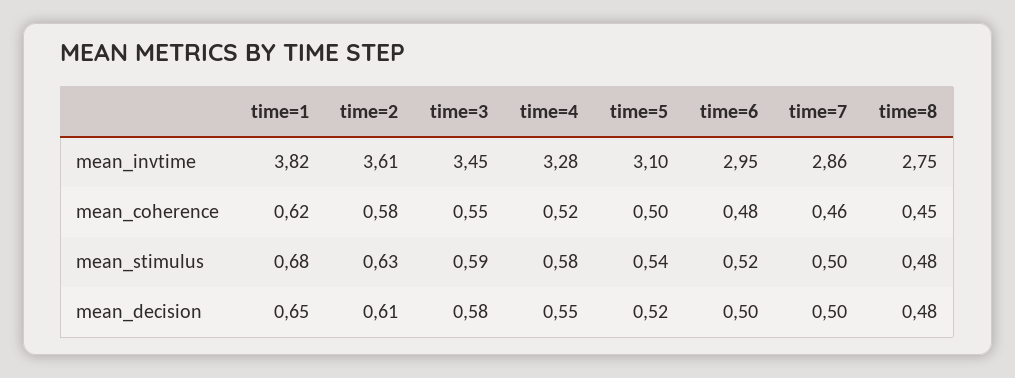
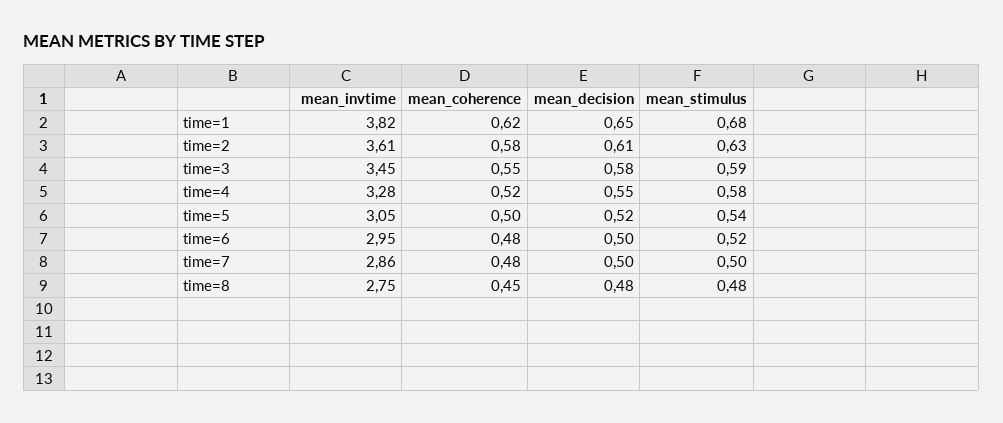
time=5, mean_invtime: 3.1 -> 3.05
time=7, mean_coherence: 0.46 -> 0.48

